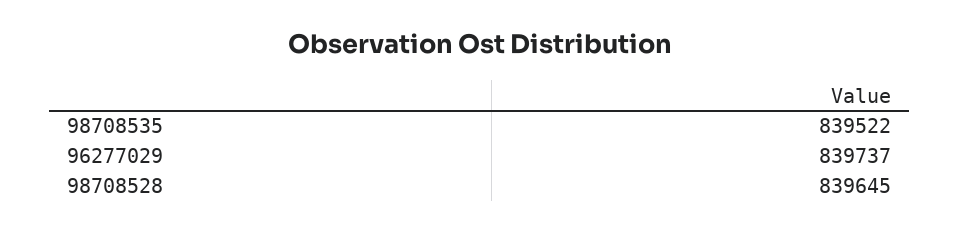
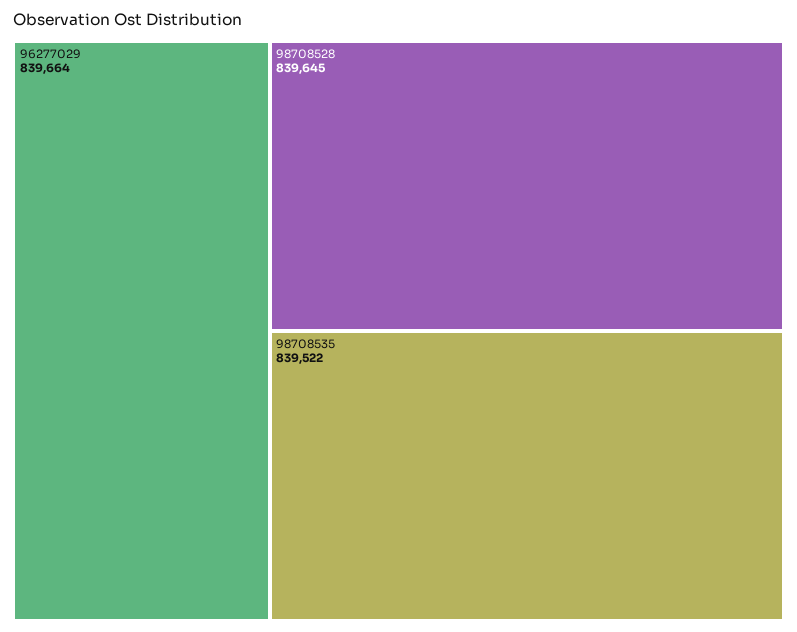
96277029: 839737 -> 839664

